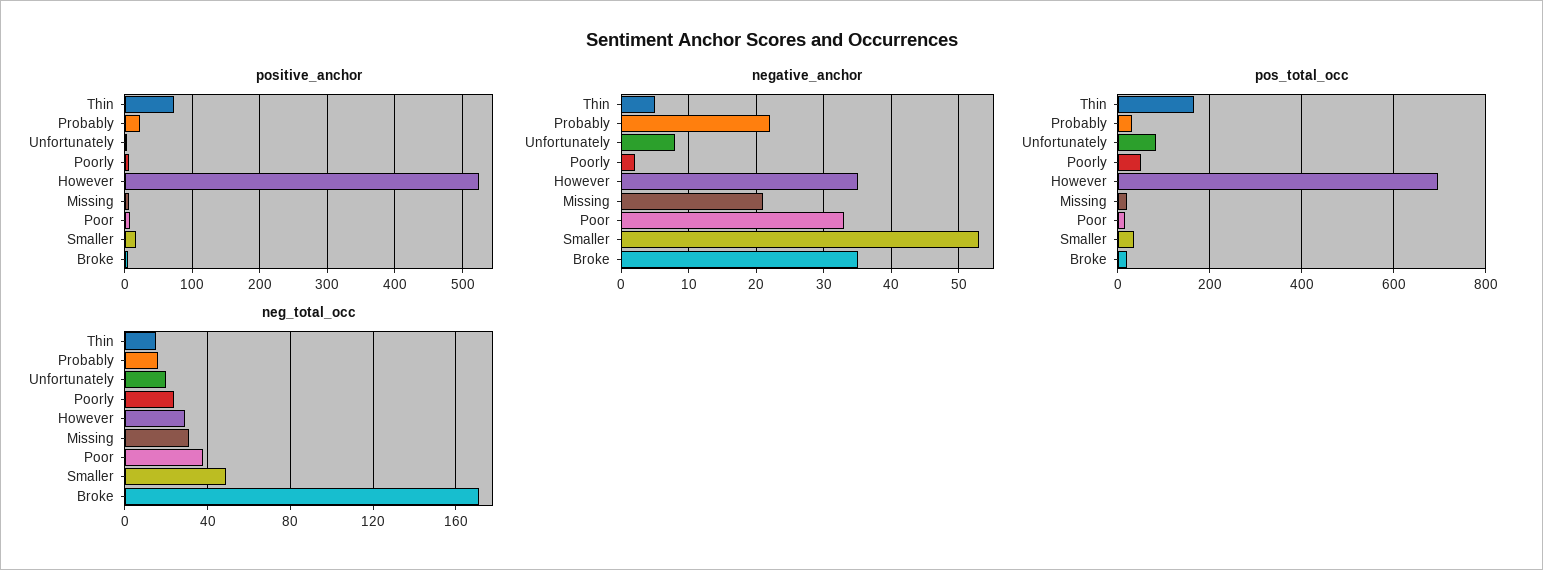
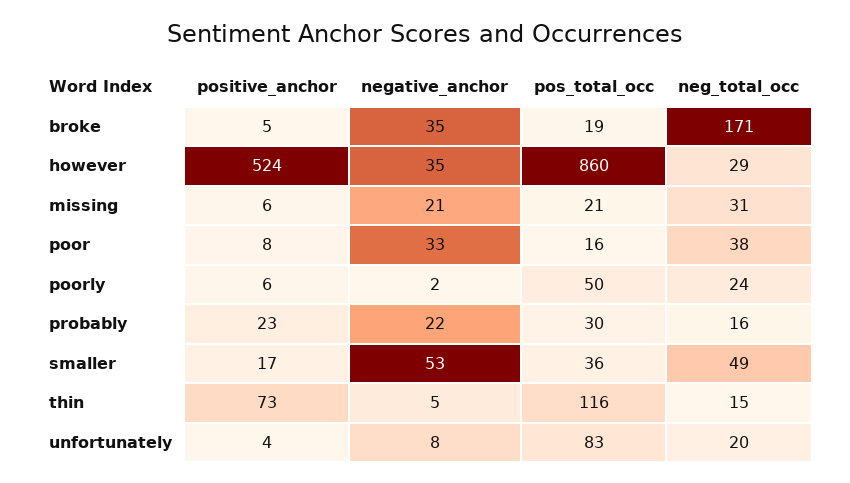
pos_total_occ, Thin: 160 -> 116
pos_total_occ, However: 700 -> 860

